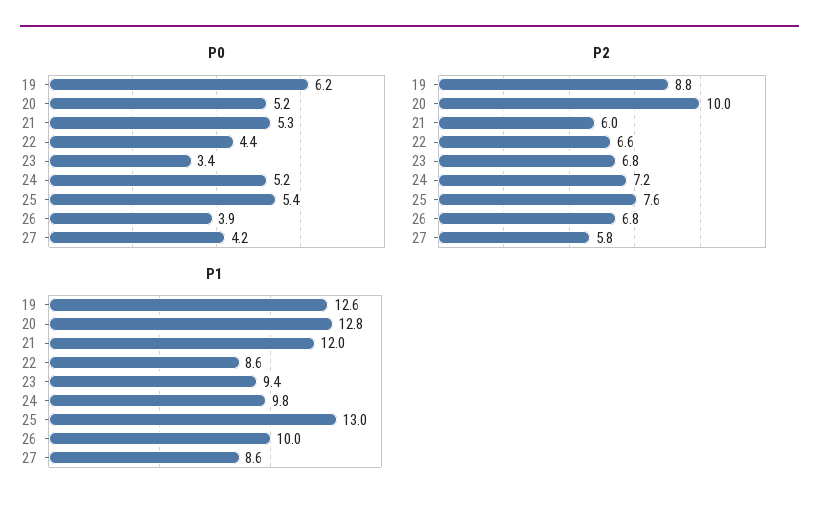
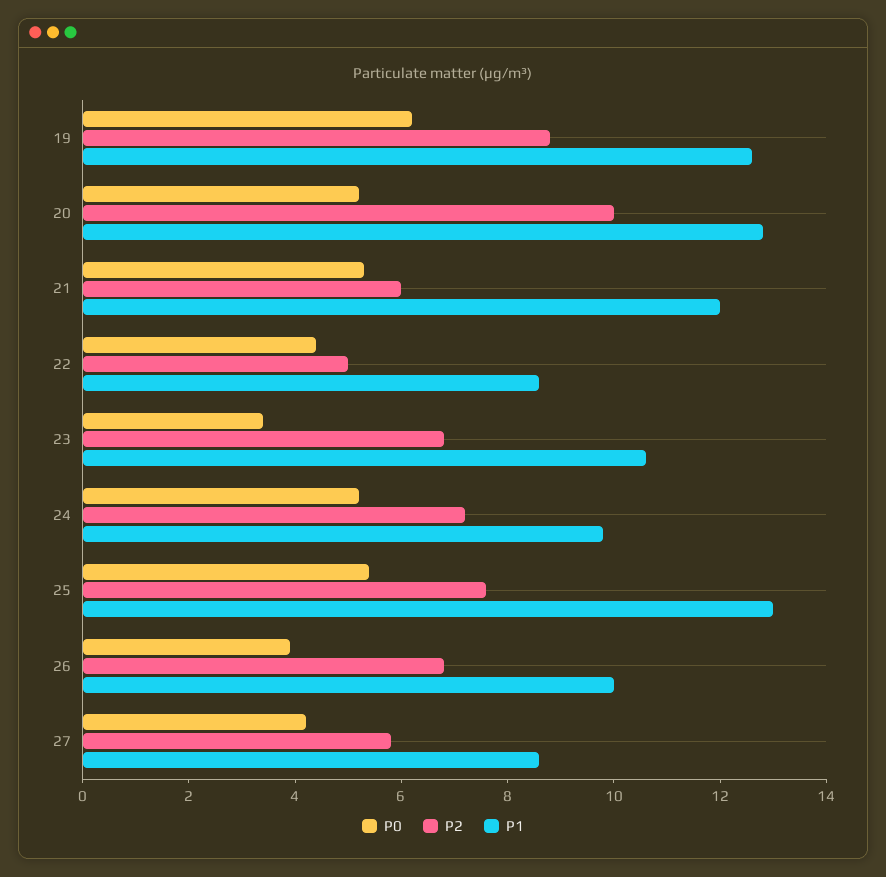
P2, 22: 6.6 -> 5
P1, 23: 9.4 -> 10.5

